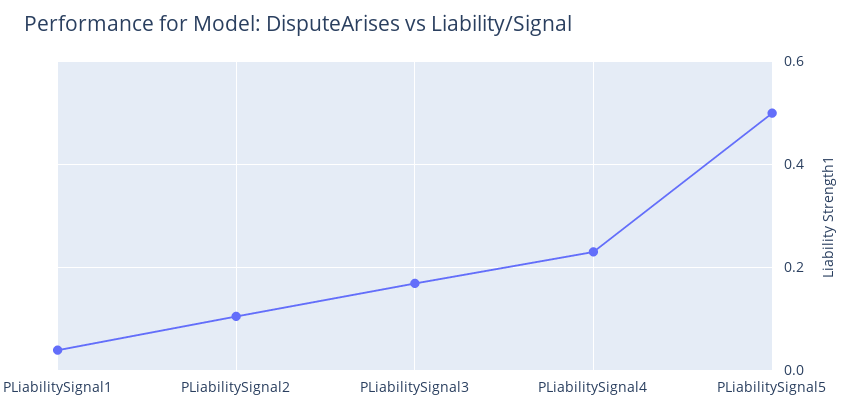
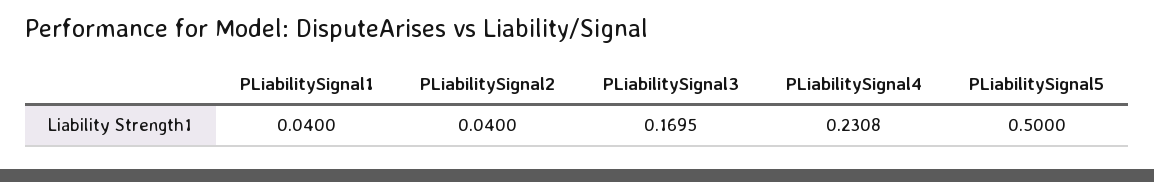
PLiabilitySignal2: 0.1 -> 0.04

